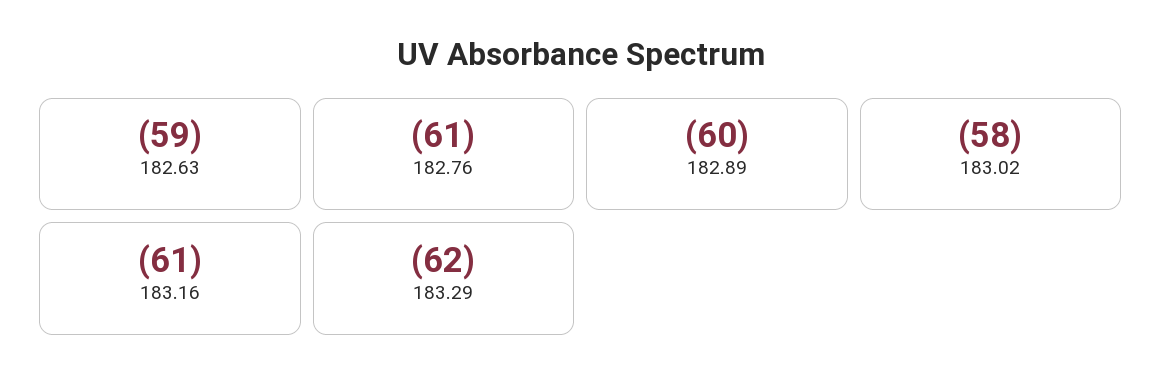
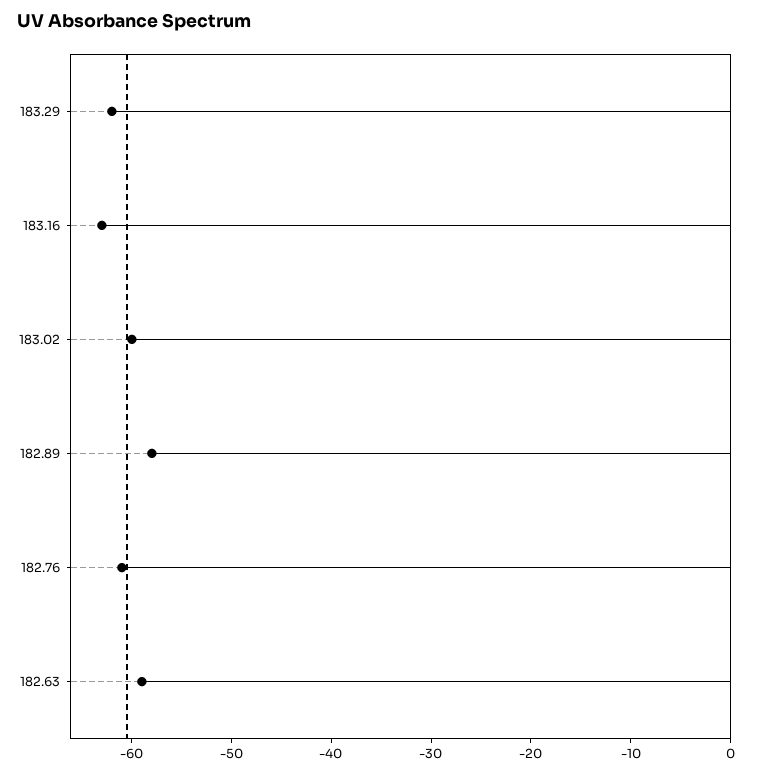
182.89: -60 -> -58
183.02: -58 -> -60
183.16: -61 -> -63

